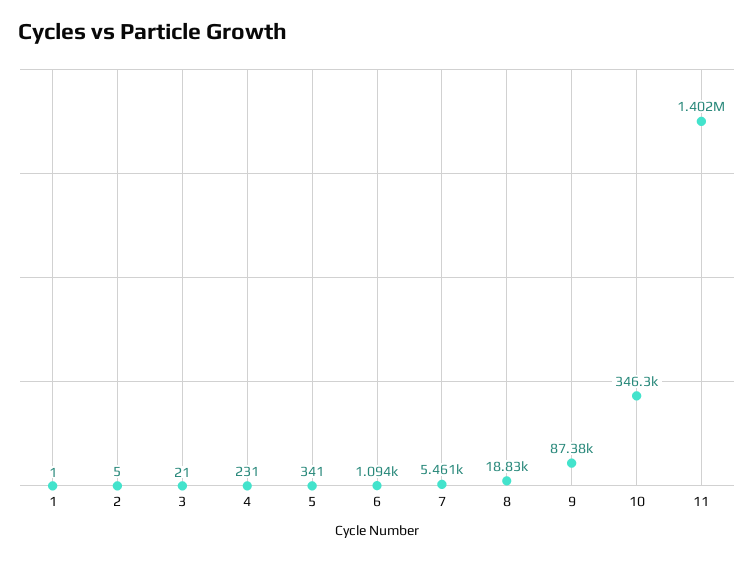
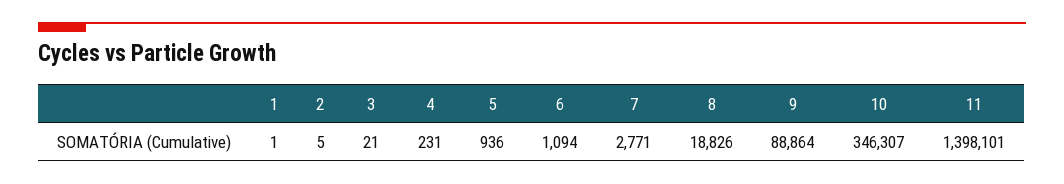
5: 341 -> 936
7: 5461 -> 2771
9: 87380 -> 88864
11: 1402000 -> 1398101

